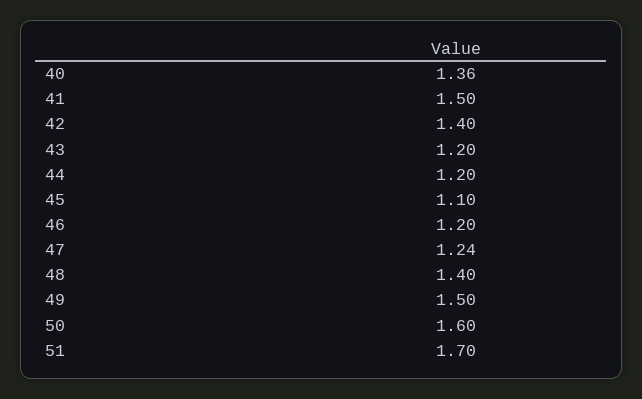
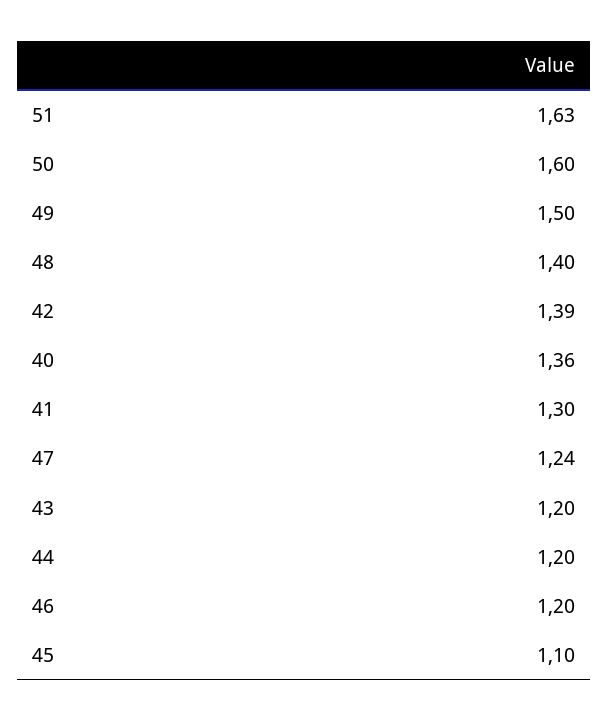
41: 1.5 -> 1.3
42: 1.4 -> 1.39
51: 1.7 -> 1.63

